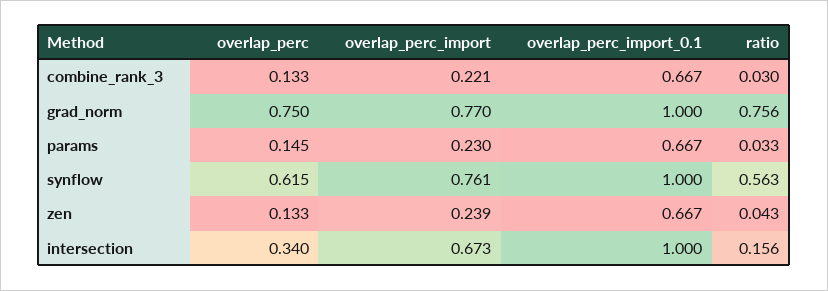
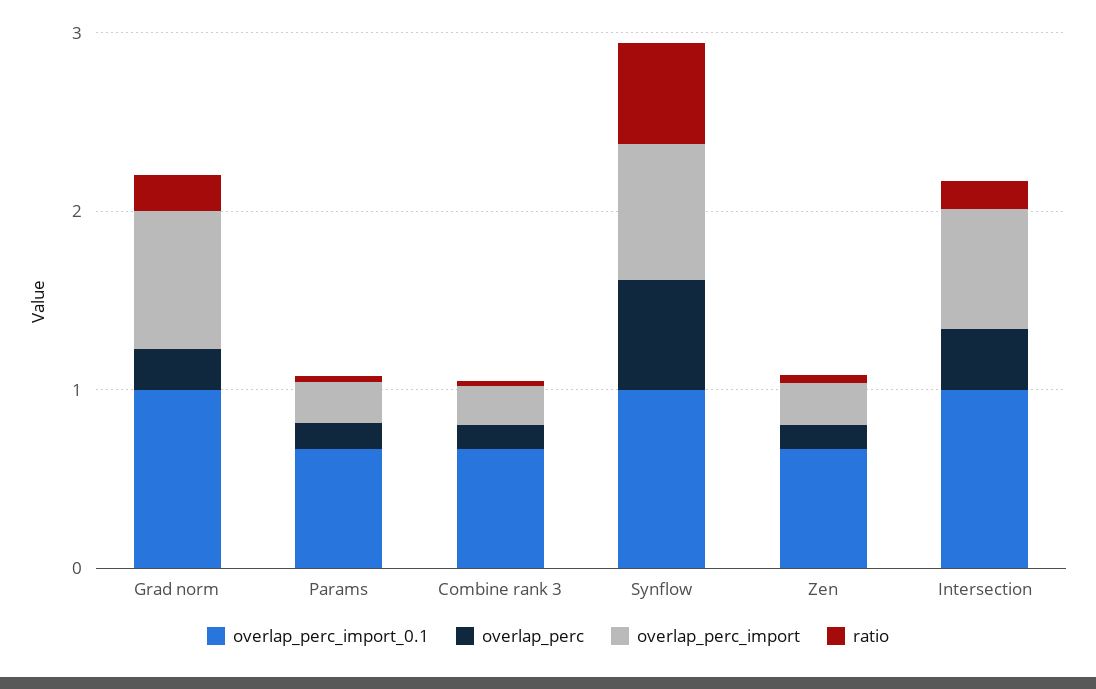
overlap_perc, grad_norm: 0.75 -> 0.2
ratio, grad_norm: 0.756 -> 0.2

